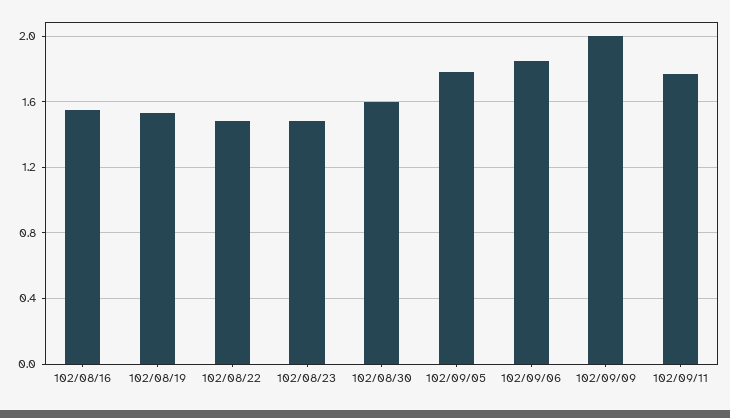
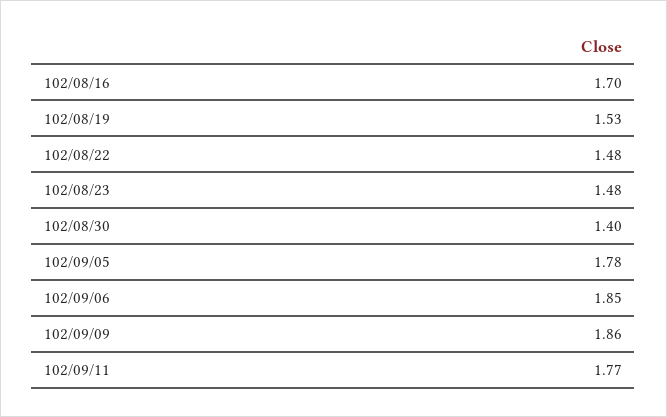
102/08/16: 1.55 -> 1.7
102/08/30: 1.6 -> 1.4
102/09/09: 2 -> 1.86

